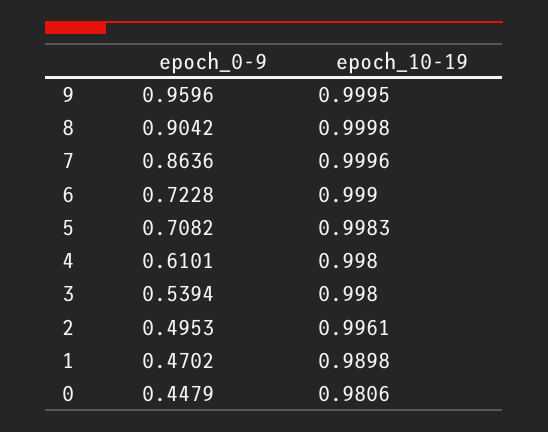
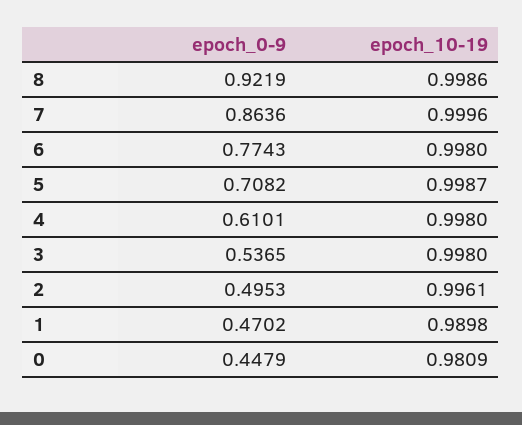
epoch_0-9, 9: 0.9596 -> none
epoch_10-19, 9: 0.9995 -> none
epoch_0-9, 8: 0.9042 -> 0.9219
epoch_10-19, 8: 0.9998 -> 0.9986
epoch_0-9, 6: 0.7228 -> 0.7743
epoch_10-19, 6: 0.999 -> 0.998
epoch_10-19, 5: 0.9983 -> 0.9987
epoch_0-9, 3: 0.5394 -> 0.5365
epoch_10-19, 0: 0.9806 -> 0.9809

